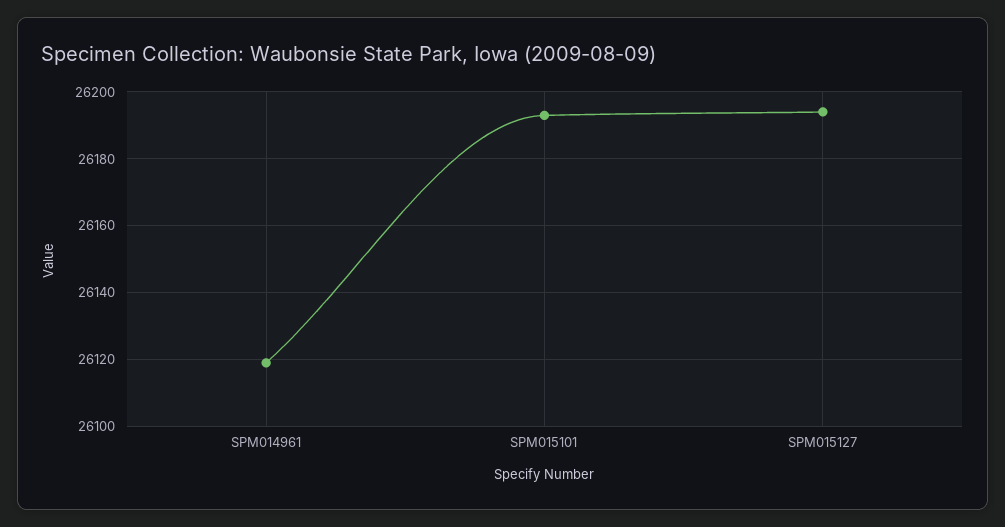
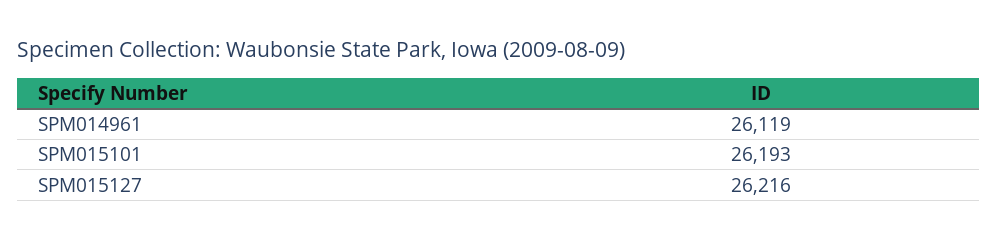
SPM015127: 26195 -> 26216

